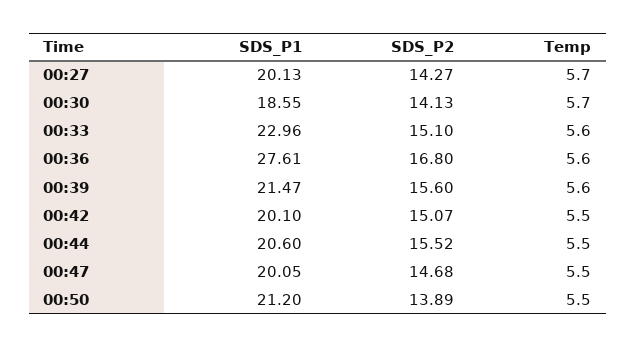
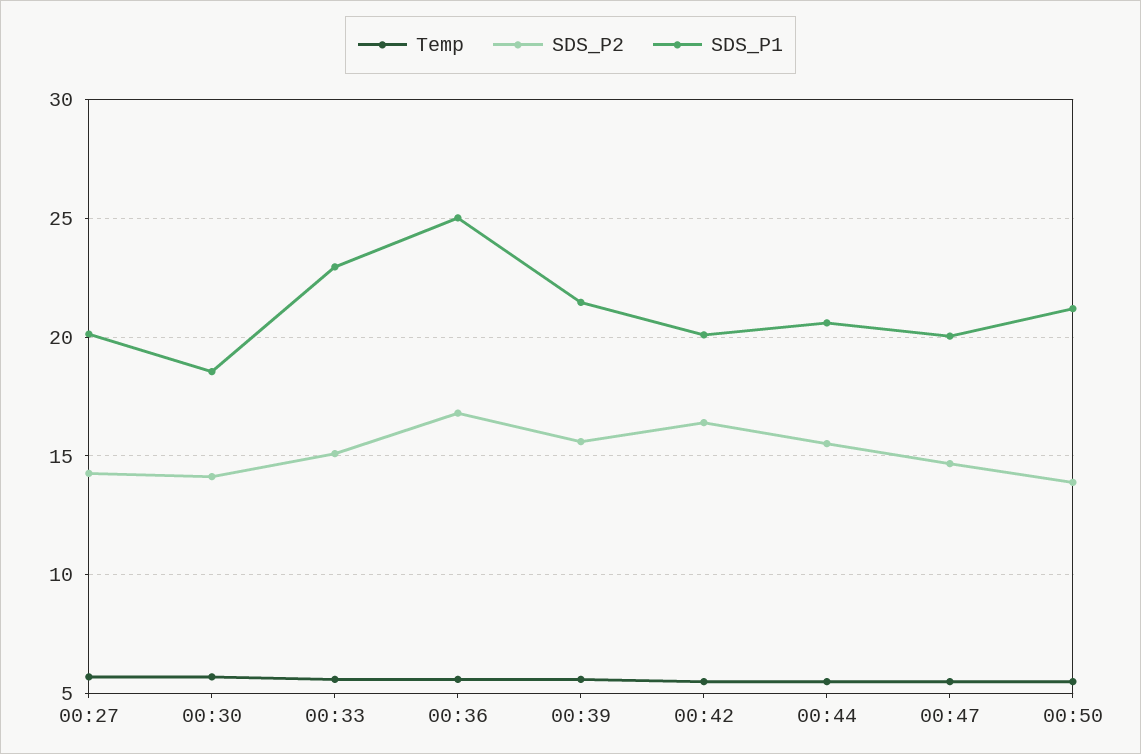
SDS_P1, 00:36: 27.61 -> 25
SDS_P2, 00:42: 15.07 -> 16.5

